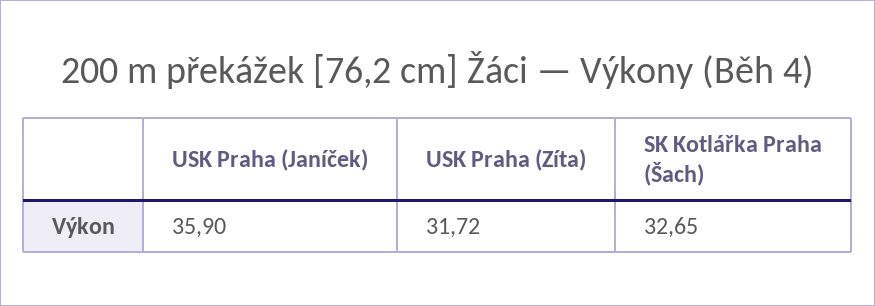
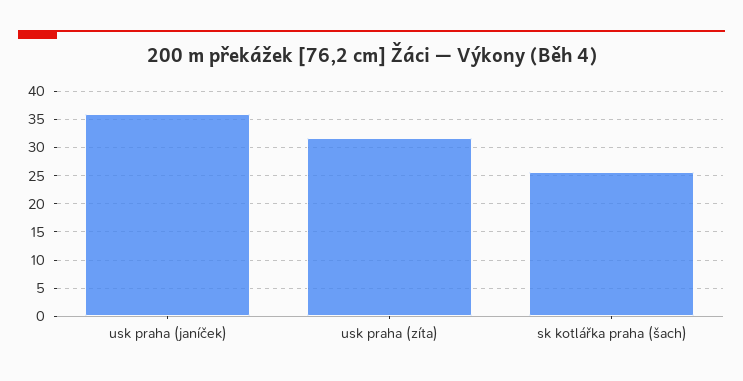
SK Kotlářka Praha (Šach): 32.65 -> 25

